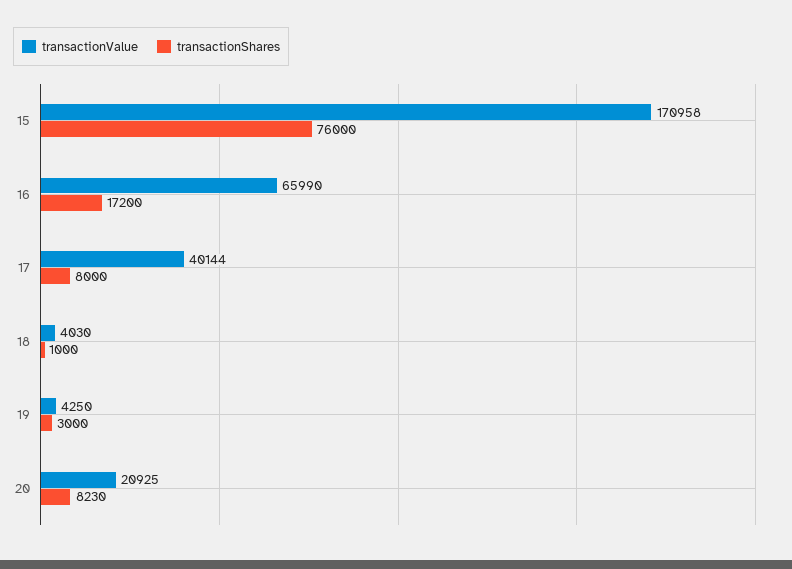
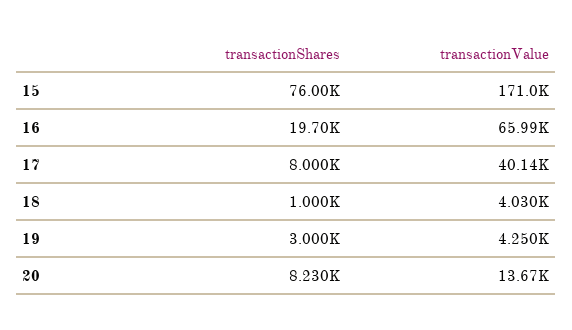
transactionShares, 16: 17200 -> 19700
transactionValue, 20: 20925 -> 13670

